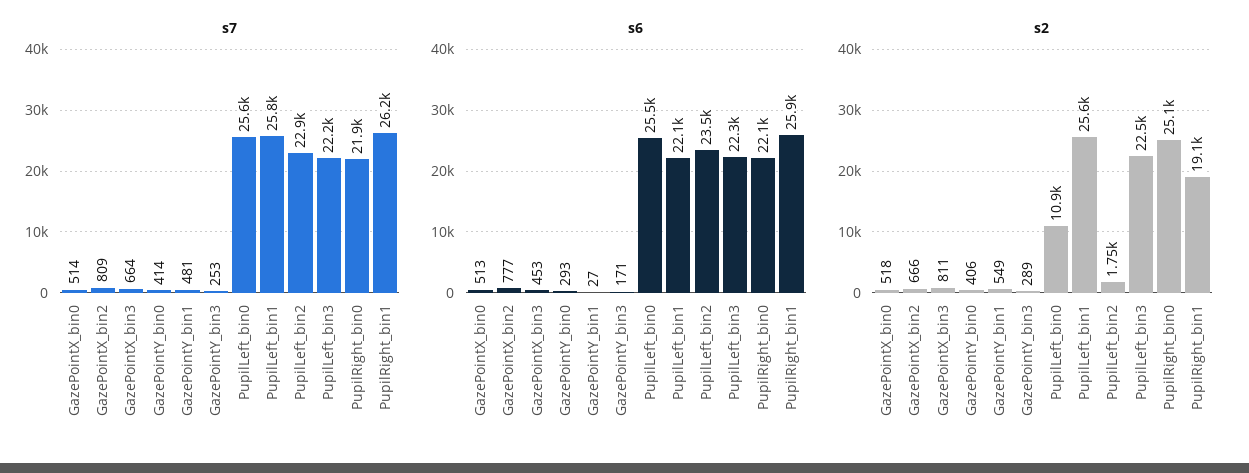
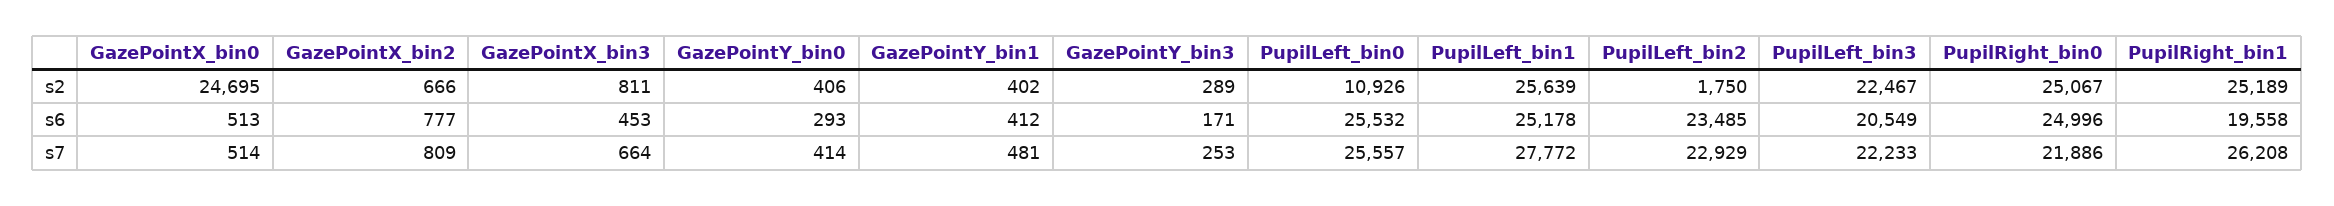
s7, PupilLeft_bin1: 25800 -> 27772
s6, GazePointY_bin1: 27 -> 412
s6, PupilLeft_bin1: 22100 -> 25178
s6, PupilLeft_bin3: 22300 -> 20549
s6, PupilRight_bin0: 22100 -> 24996
s6, PupilRight_bin1: 25900 -> 19558
s2, GazePointX_bin0: 518 -> 24695
s2, GazePointY_bin1: 549 -> 402
s2, PupilRight_bin1: 19100 -> 25189

